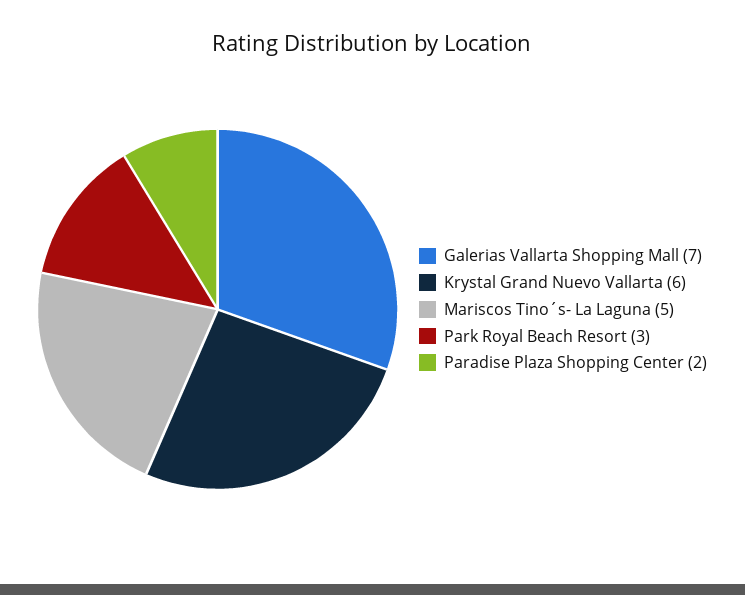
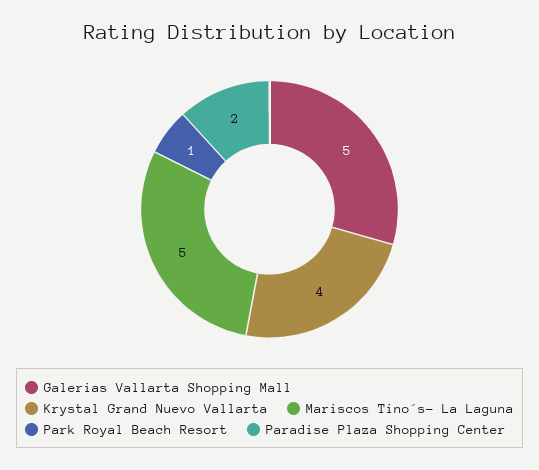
Galerias Vallarta Shopping Mall: 7 -> 5
Krystal Grand Nuevo Vallarta: 6 -> 4
Park Royal Beach Resort: 3 -> 1

